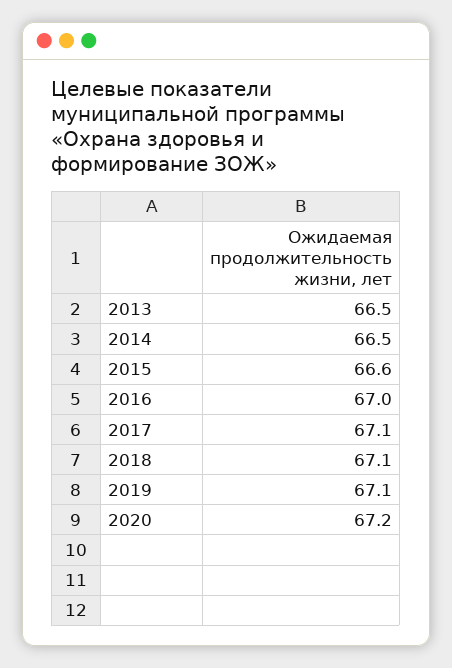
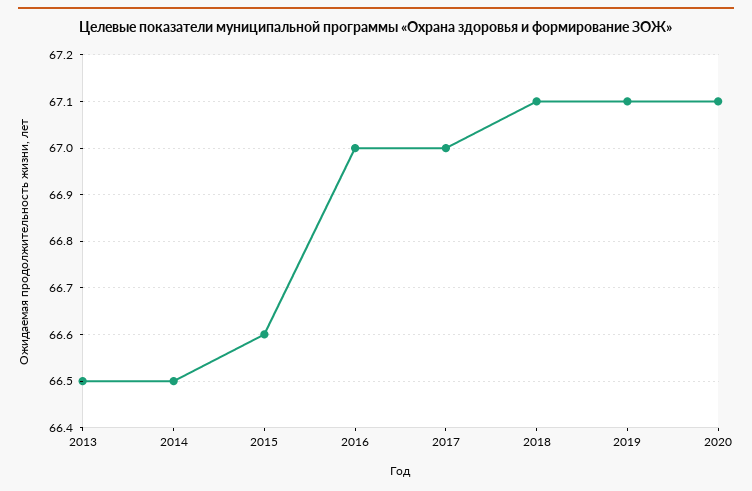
2017: 67.1 -> 67
2020: 67.2 -> 67.1

